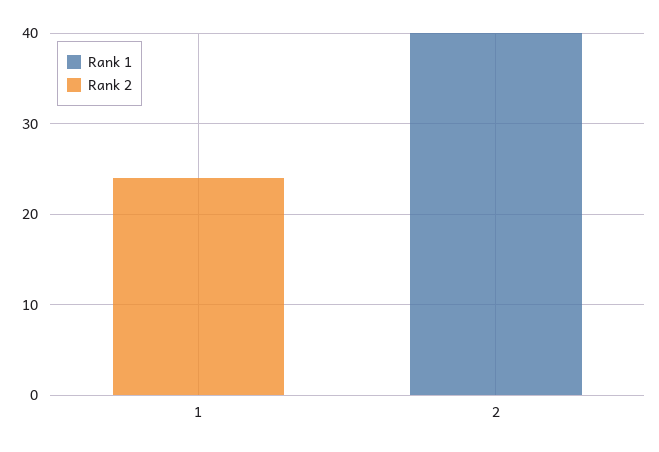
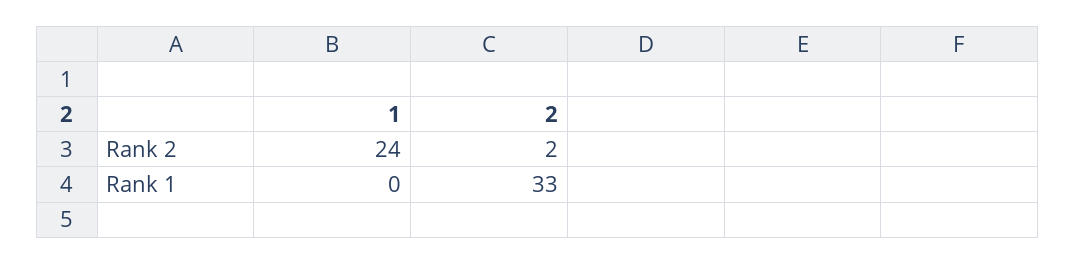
Rank 1, 2: 40 -> 33
Rank 2, 2: 0 -> 2

